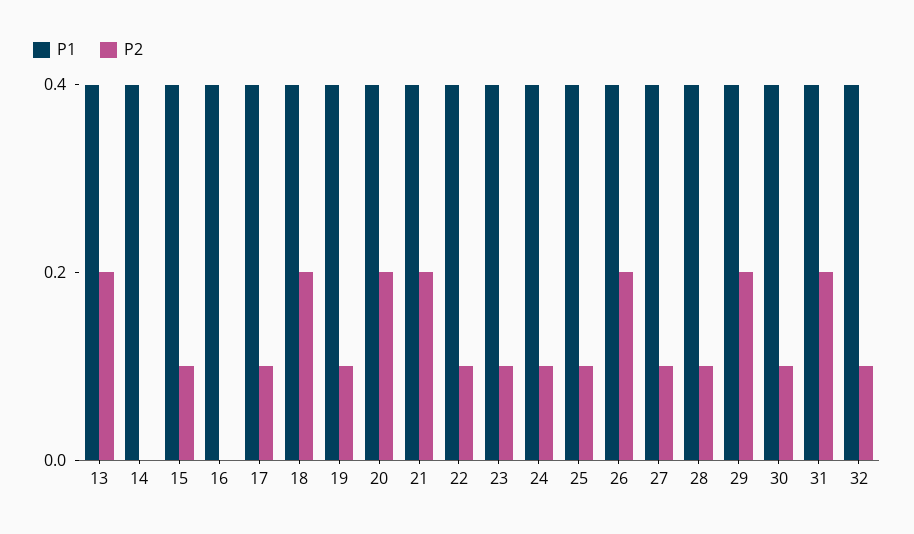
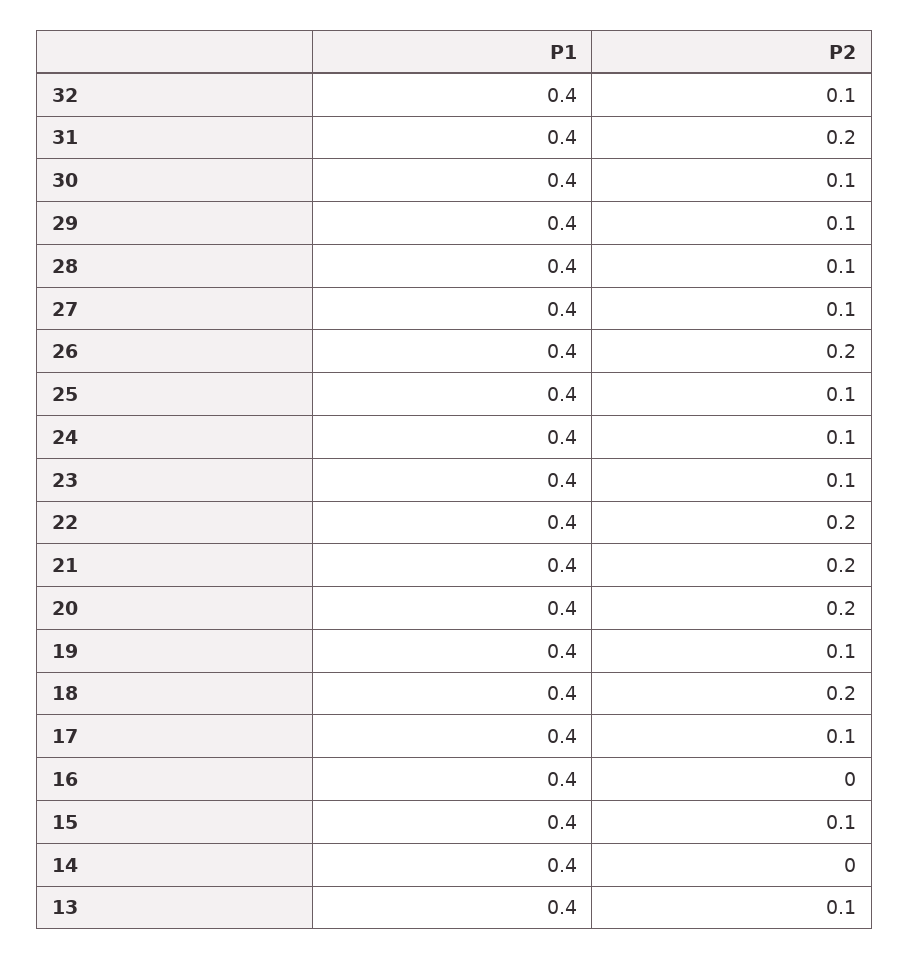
P2, 13: 0.2 -> 0.1
P2, 22: 0.1 -> 0.2
P2, 29: 0.2 -> 0.1

